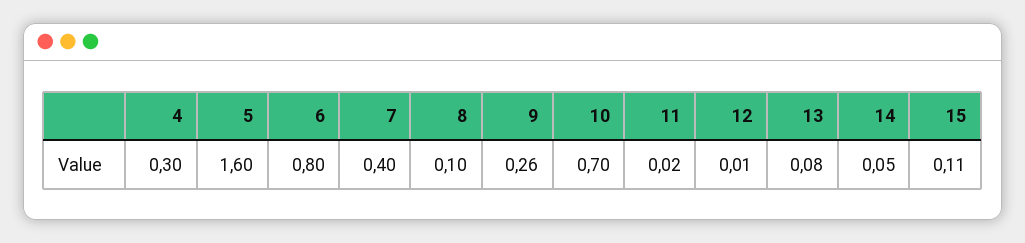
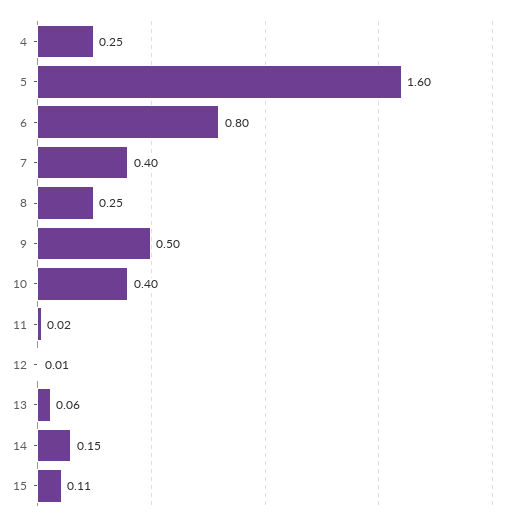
4: 0.3 -> 0.25
8: 0.1 -> 0.25
9: 0.26 -> 0.5
10: 0.7 -> 0.4
13: 0.08 -> 0.06
14: 0.05 -> 0.15

